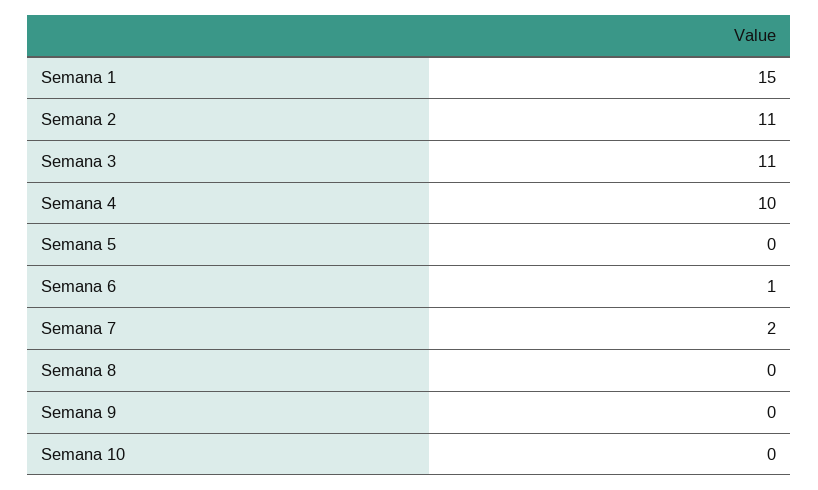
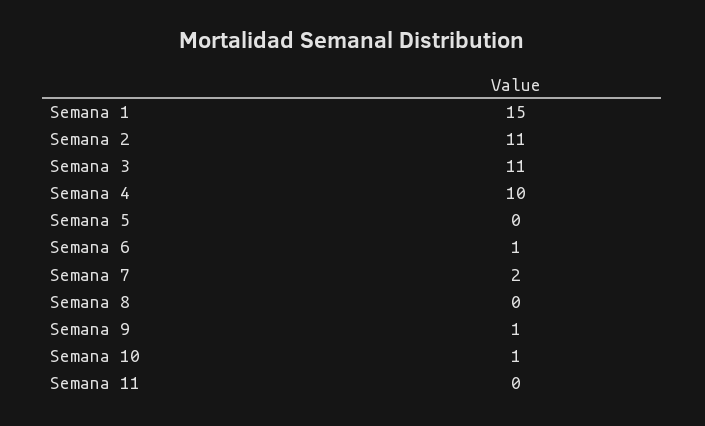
Semana 9: 0 -> 1
Semana 10: 0 -> 1
Semana 11: none -> 0

